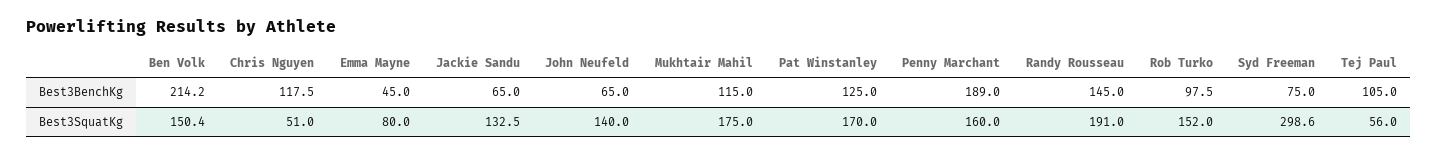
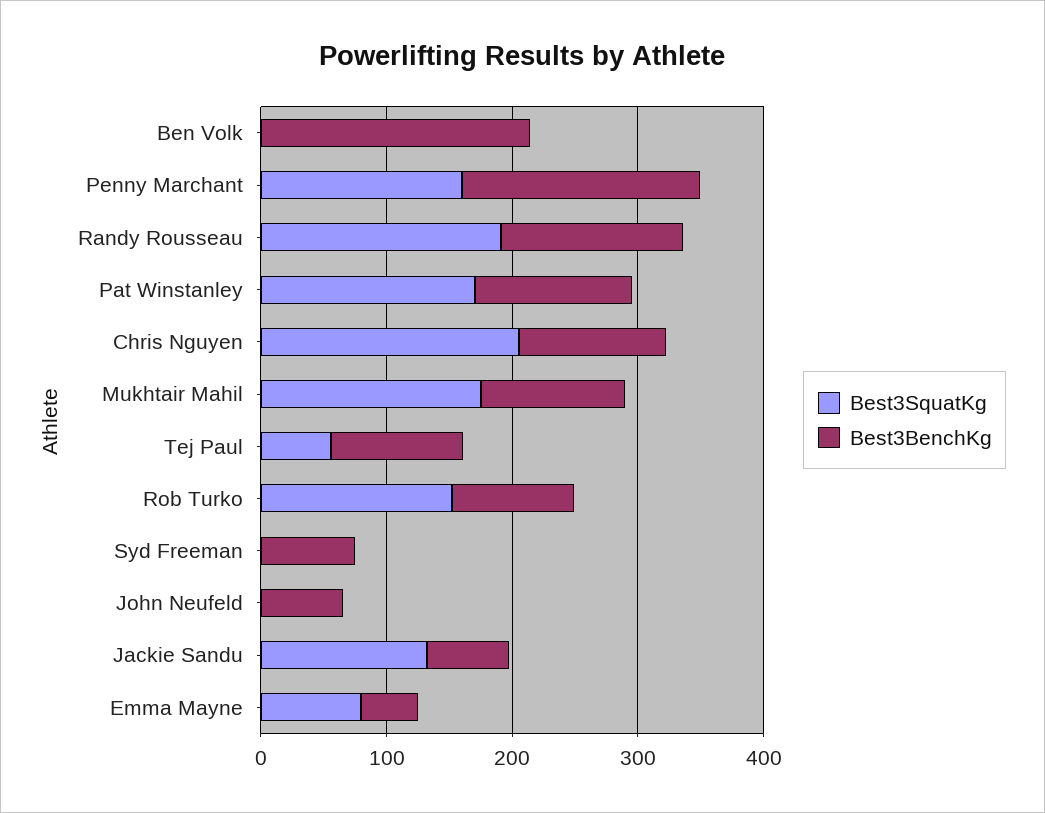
Best3SquatKg, Ben Volk: 150.4 -> 0
Best3SquatKg, Chris Nguyen: 51 -> 200
Best3SquatKg, John Neufeld: 140 -> 0
Best3SquatKg, Syd Freeman: 298.6 -> 0

